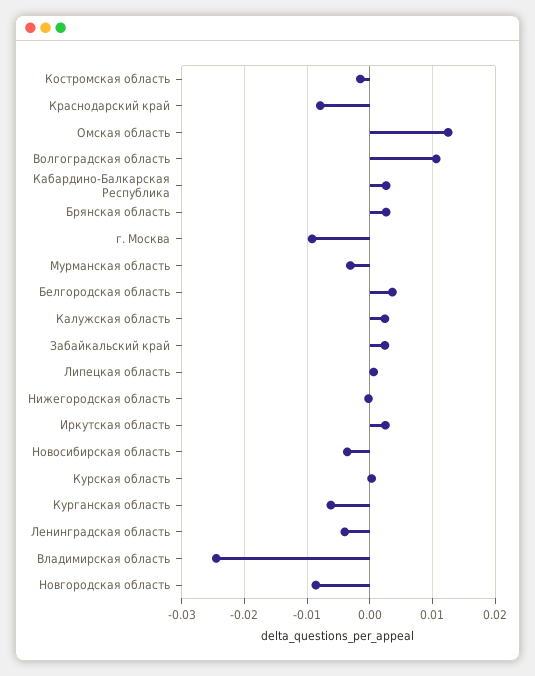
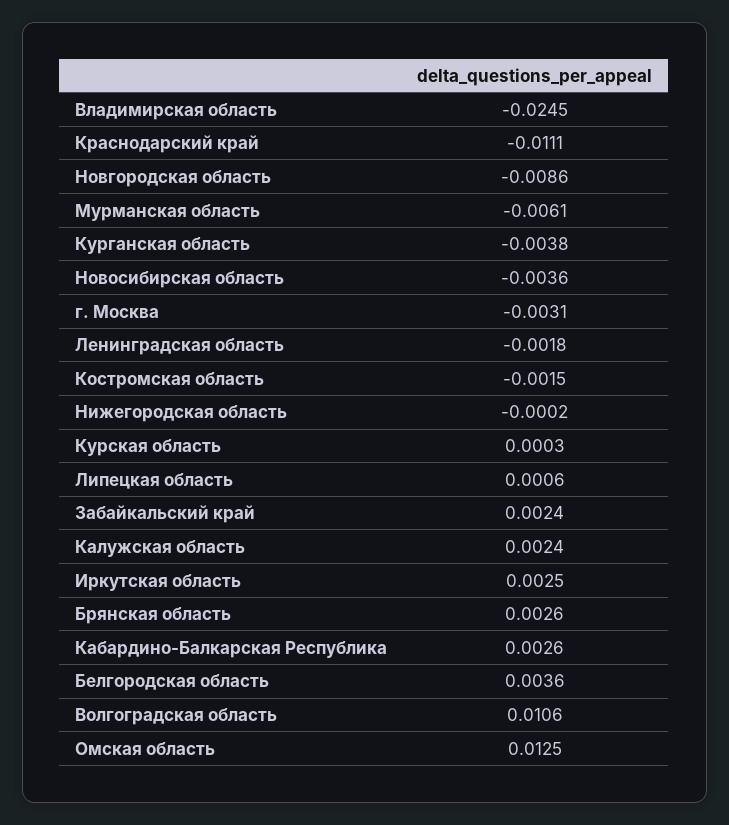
Краснодарский край: -0.008 -> -0.0111
г. Москва: -0.009 -> -0.0031
Мурманская область: -0.003 -> -0.0061
Курганская область: -0.006 -> -0.0038
Ленинградская область: -0.004 -> -0.0018

